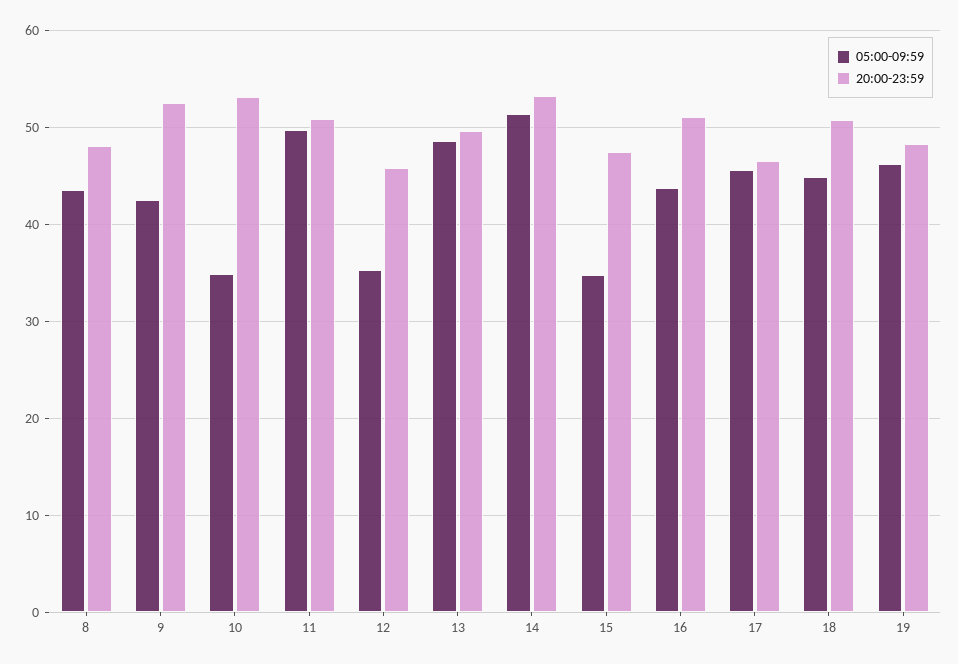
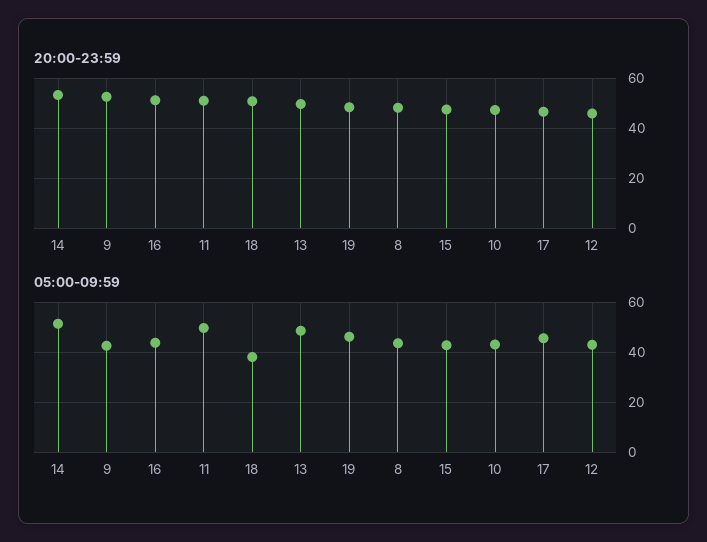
05:00-09:59, 10: 35 -> 42.5
20:00-23:59, 10: 53 -> 47.5
05:00-09:59, 12: 35 -> 42.5
05:00-09:59, 15: 35 -> 42.5
05:00-09:59, 18: 45 -> 37.5

